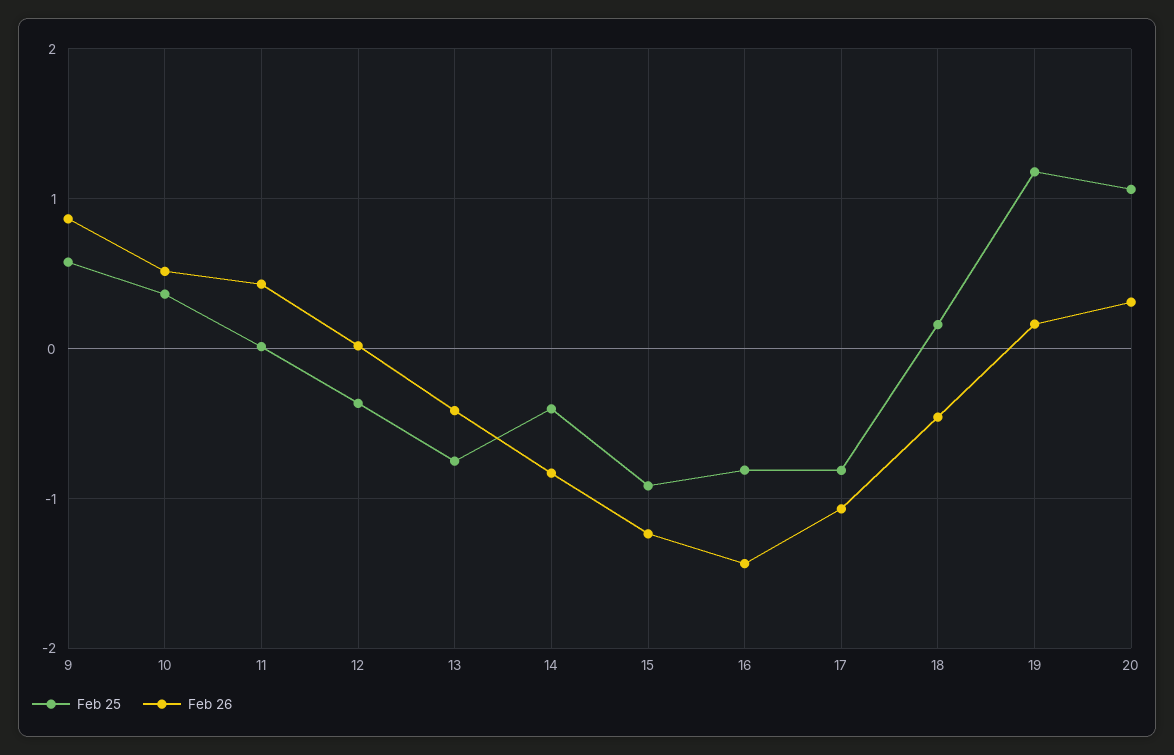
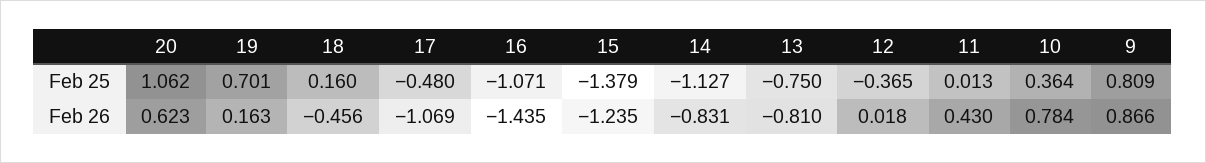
Feb 25, 9: 0.6 -> 0.809
Feb 26, 10: 0.5 -> 0.784
Feb 26, 13: -0.4 -> -0.81
Feb 25, 14: -0.4 -> -1.127
Feb 25, 15: -0.9 -> -1.379
Feb 25, 16: -0.8 -> -1.071
Feb 25, 17: -0.8 -> -0.48
Feb 25, 19: 1.2 -> 0.701
Feb 26, 20: 0.3 -> 0.623

